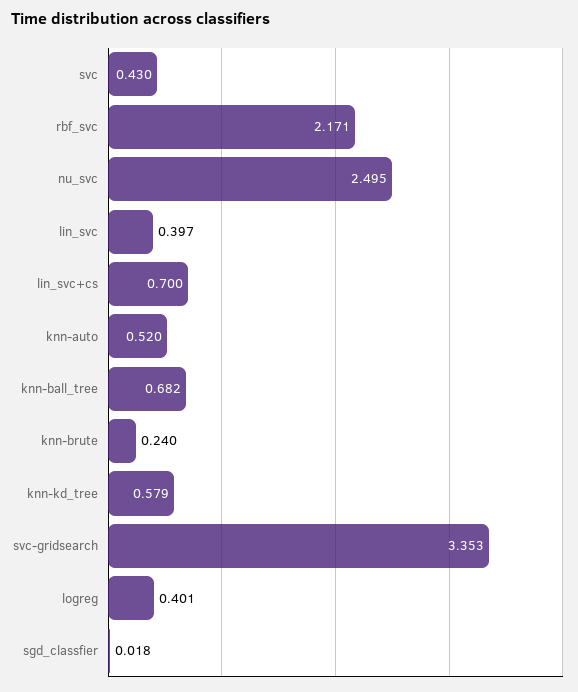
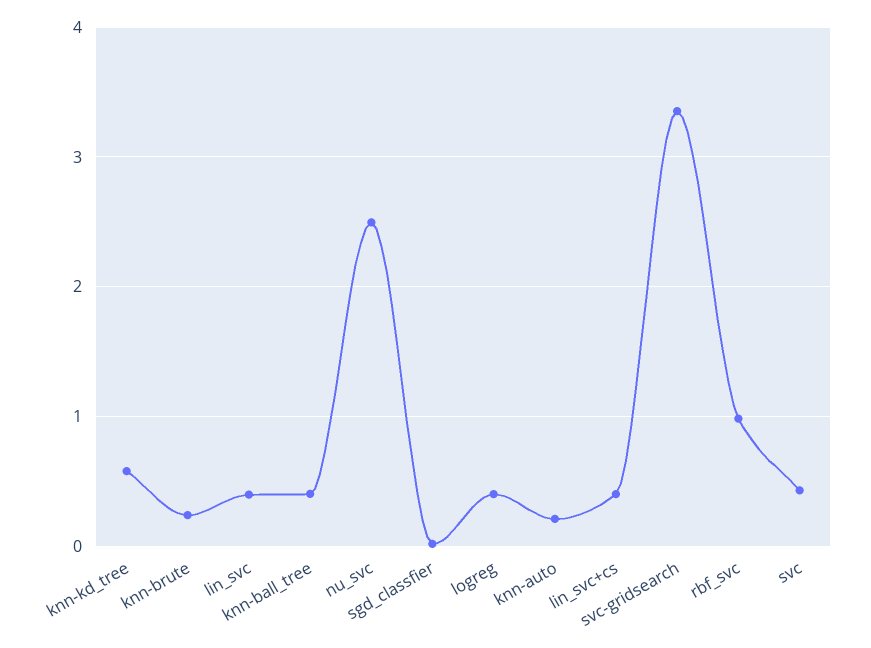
rbf_svc: 2.171 -> 1
lin_svc+cs: 0.7 -> 0.4
knn-auto: 0.52 -> 0.2
knn-ball_tree: 0.682 -> 0.4

